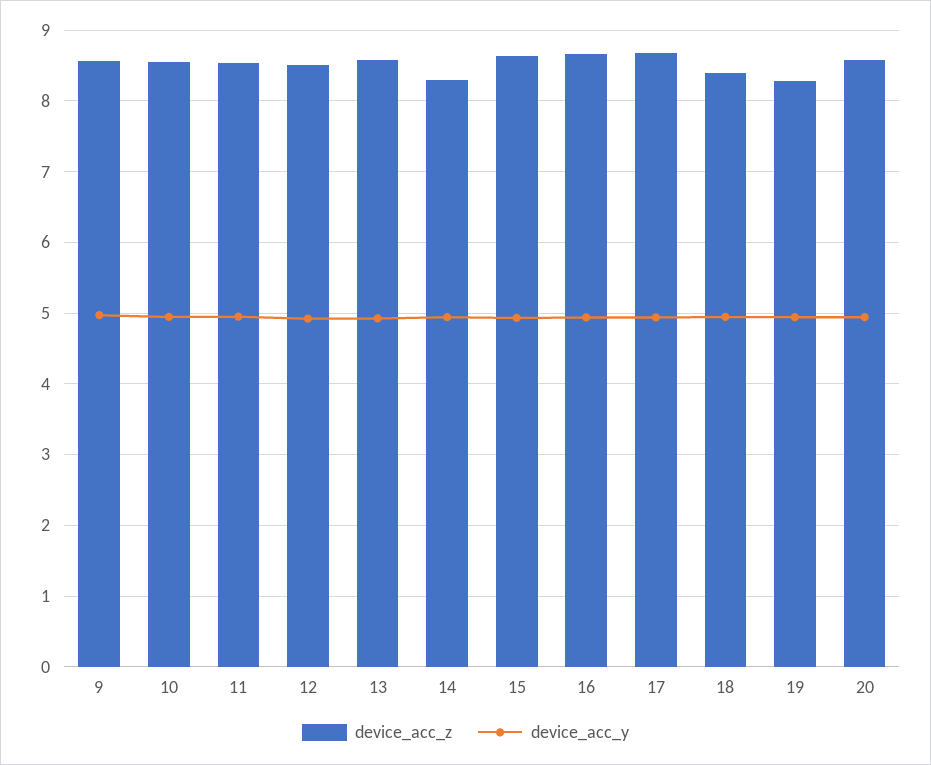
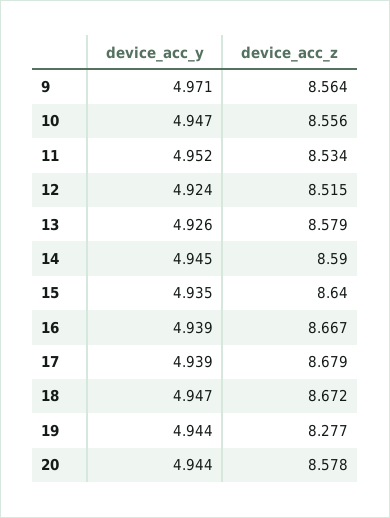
device_acc_z, 14: 8.3 -> 8.59
device_acc_z, 18: 8.4 -> 8.672

